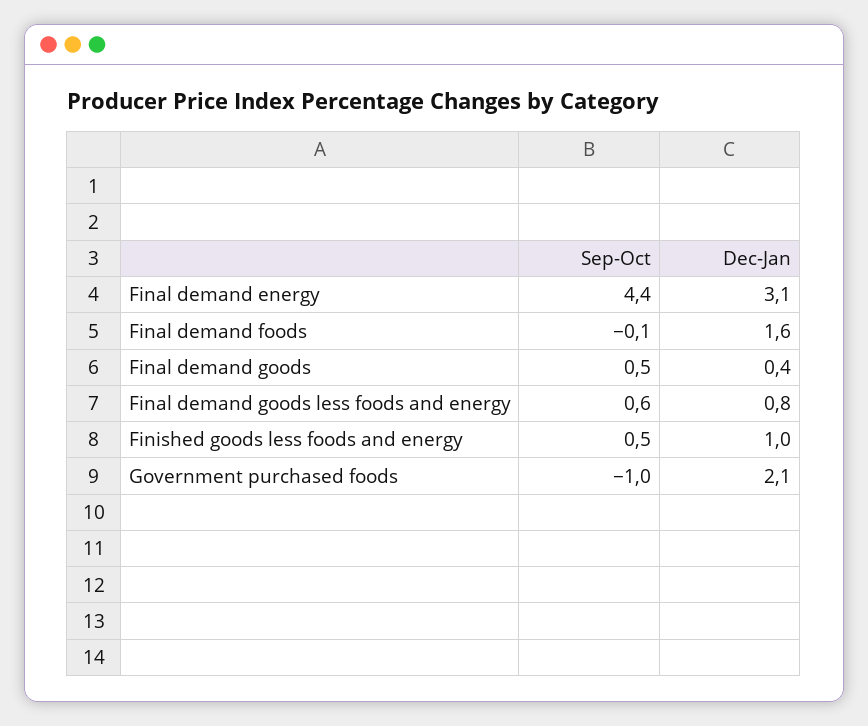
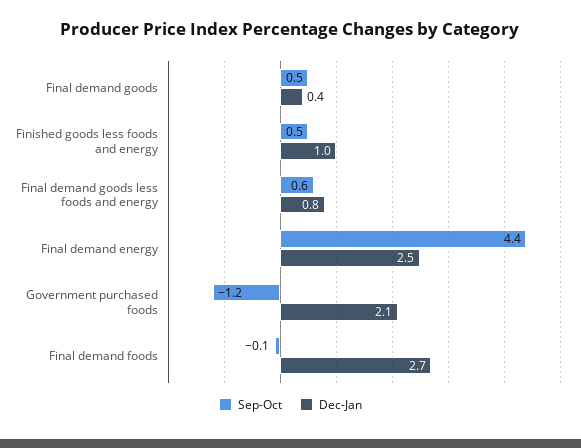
Dec-Jan, Final demand energy: 3.1 -> 2.5
Dec-Jan, Final demand foods: 1.6 -> 2.7
Sep-Oct, Government purchased foods: -1 -> -1.2

